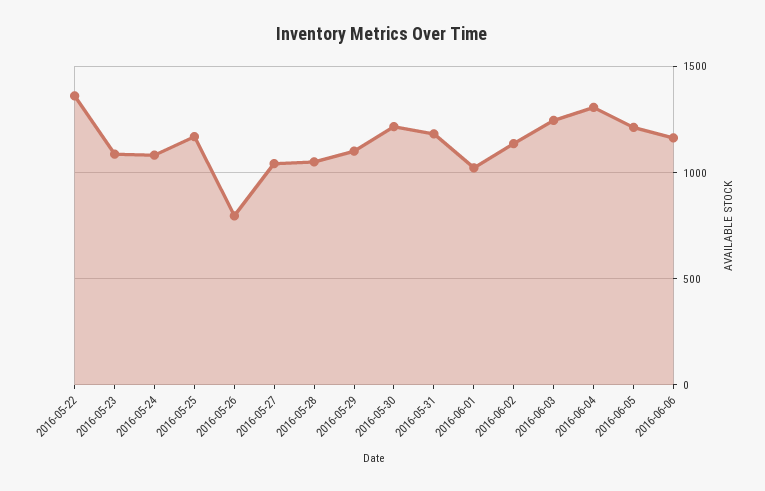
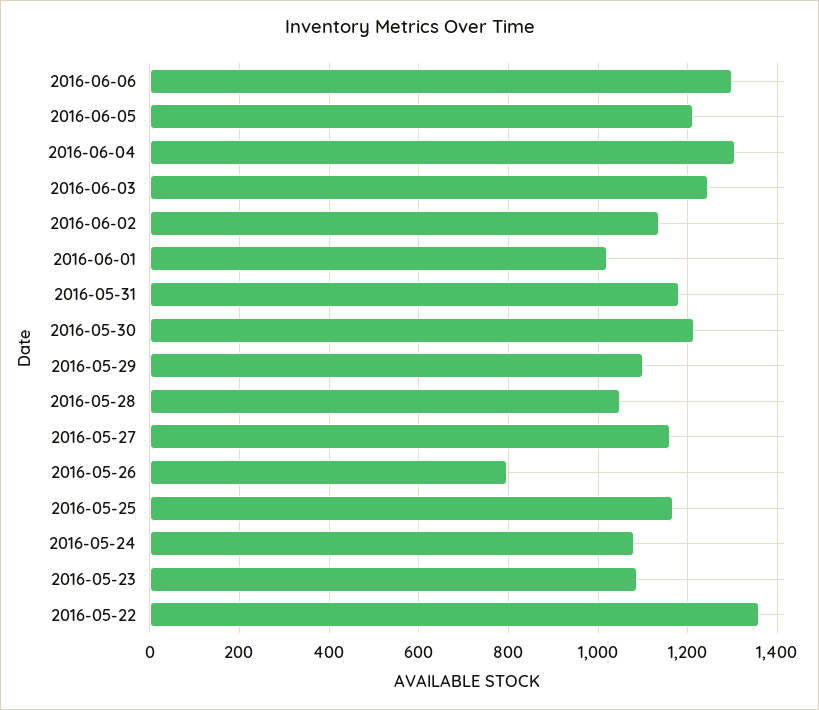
2016-05-27: 1050 -> 1160
2016-06-06: 1150 -> 1300

